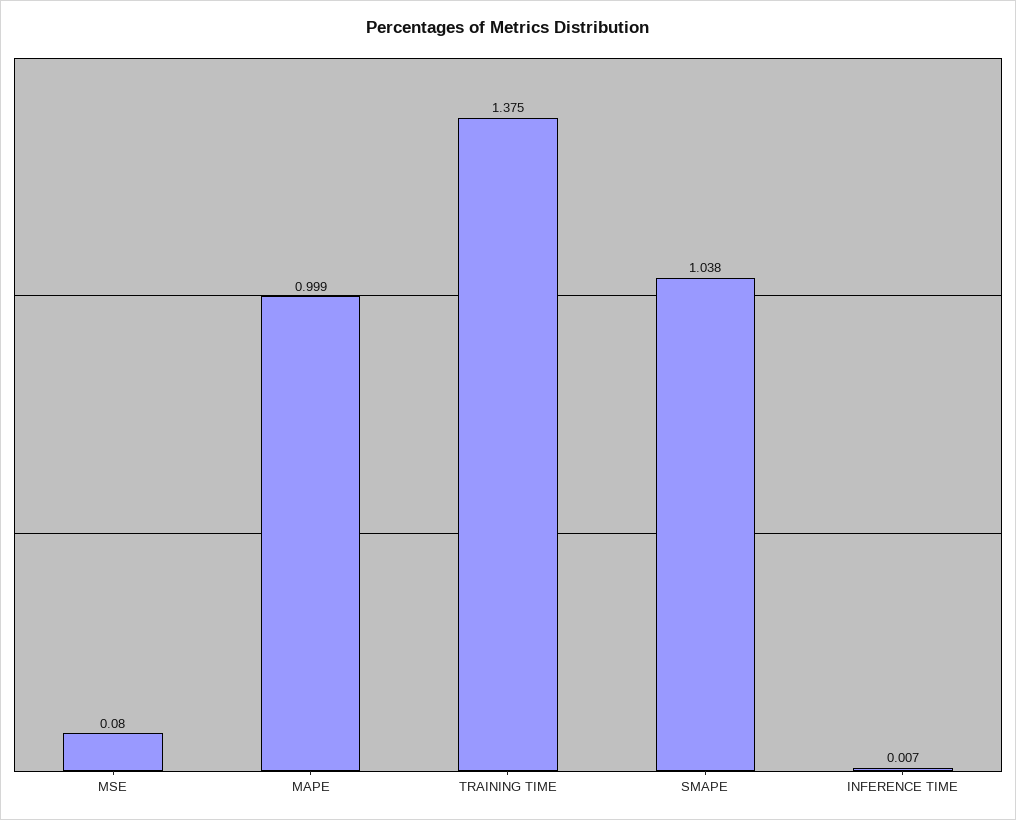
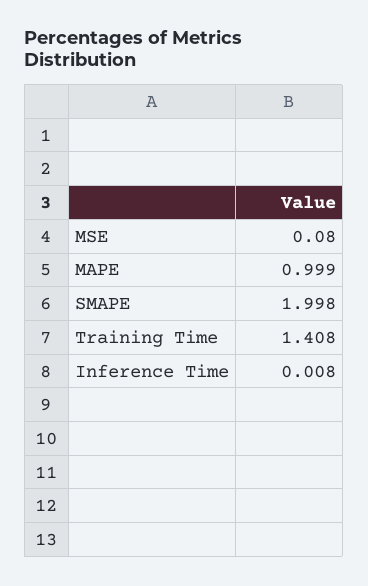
TRAINING TIME: 1.375 -> 1.408
SMAPE: 1.038 -> 1.998
INFERENCE TIME: 0.007 -> 0.008

